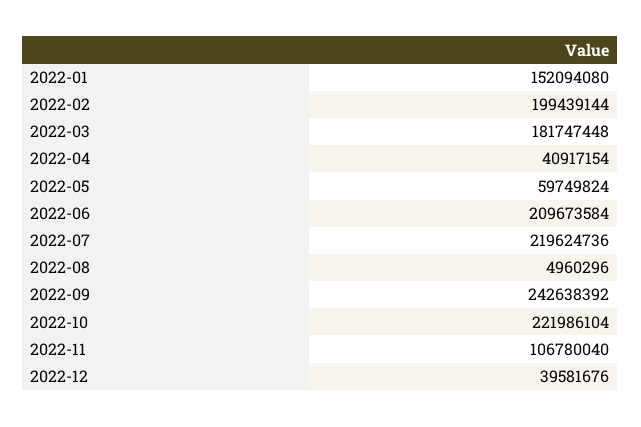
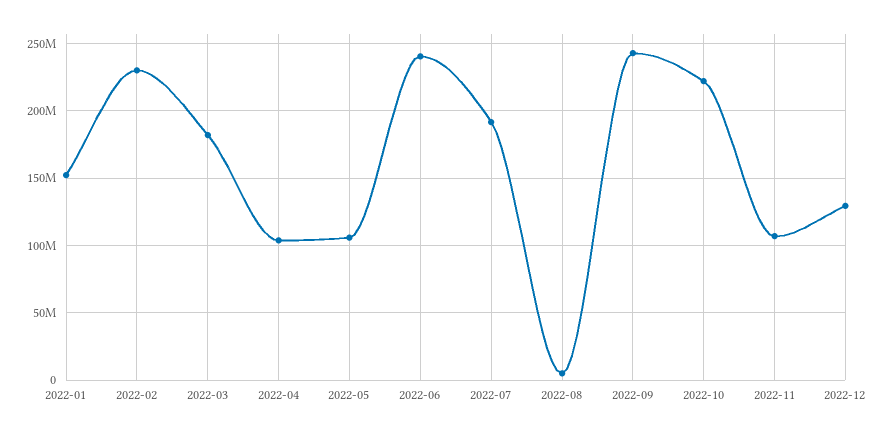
2022-02: 199439144 -> 230000000
2022-04: 40917154 -> 105000000
2022-05: 59749824 -> 105000000
2022-06: 209673584 -> 240000000
2022-07: 219624736 -> 190000000
2022-12: 39581676 -> 130000000

